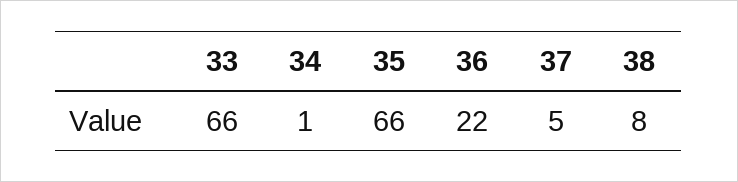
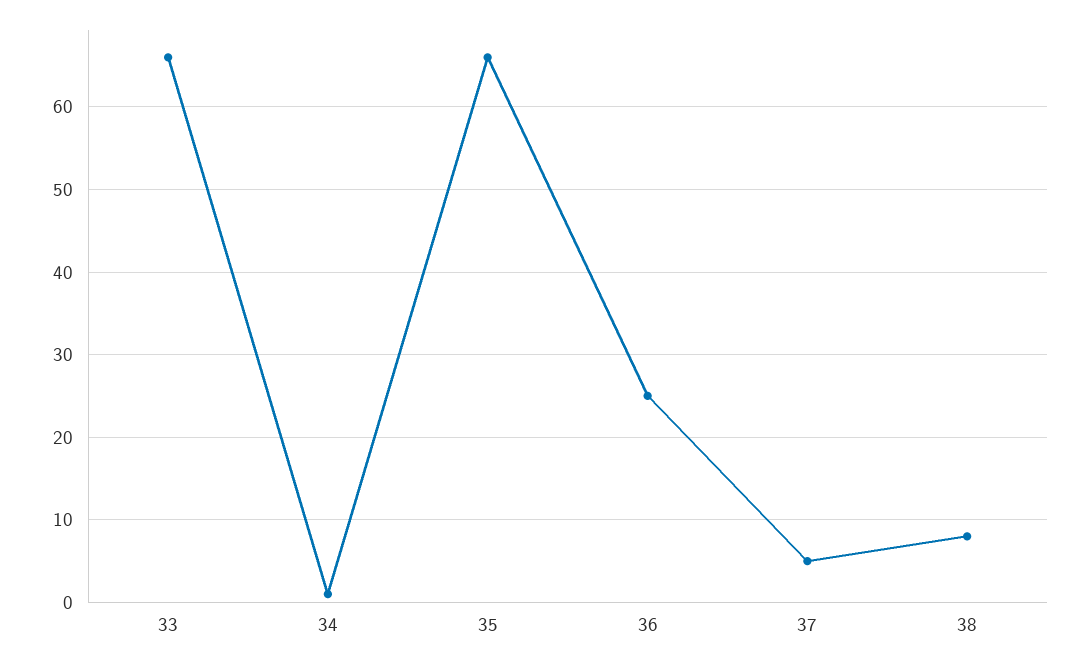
36: 22 -> 25

